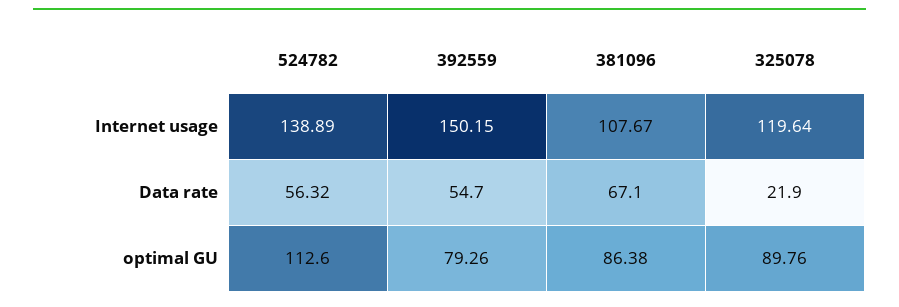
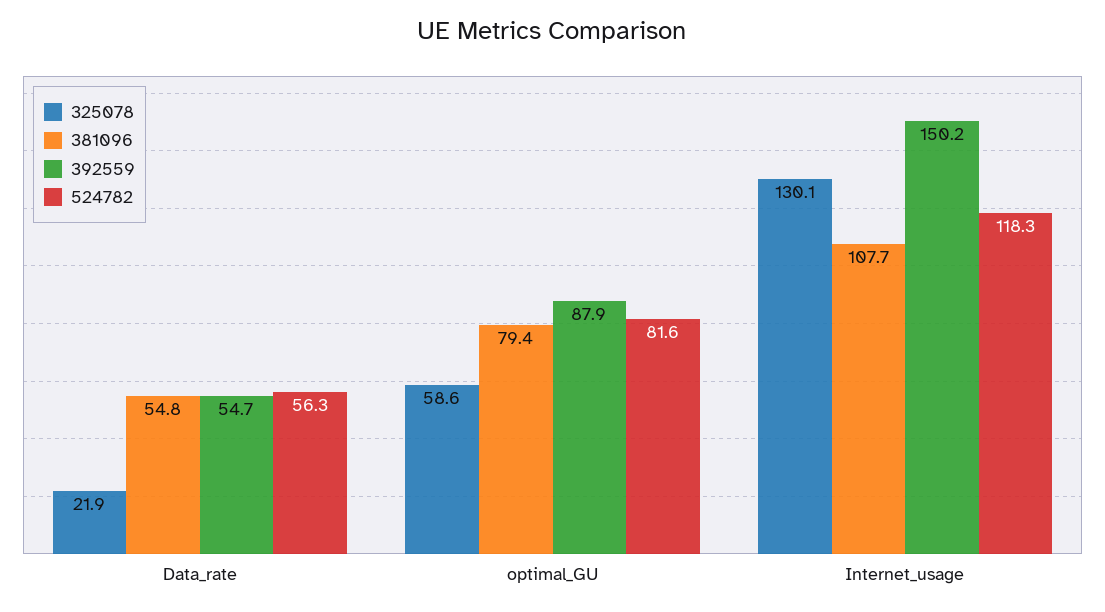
524782, Internet usage: 138.89 -> 118.3
325078, Internet usage: 119.64 -> 130.1
381096, Data rate: 67.1 -> 54.8
524782, optimal GU: 112.6 -> 81.6
392559, optimal GU: 79.26 -> 87.9
381096, optimal GU: 86.38 -> 79.4
325078, optimal GU: 89.76 -> 58.6

